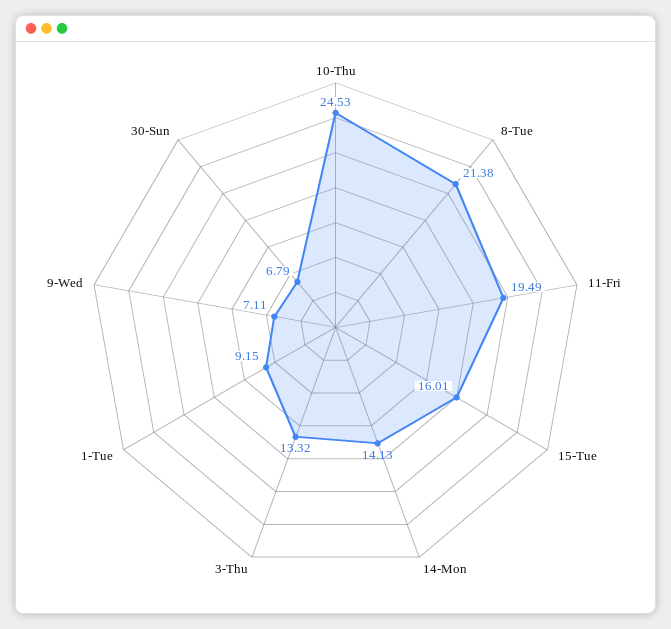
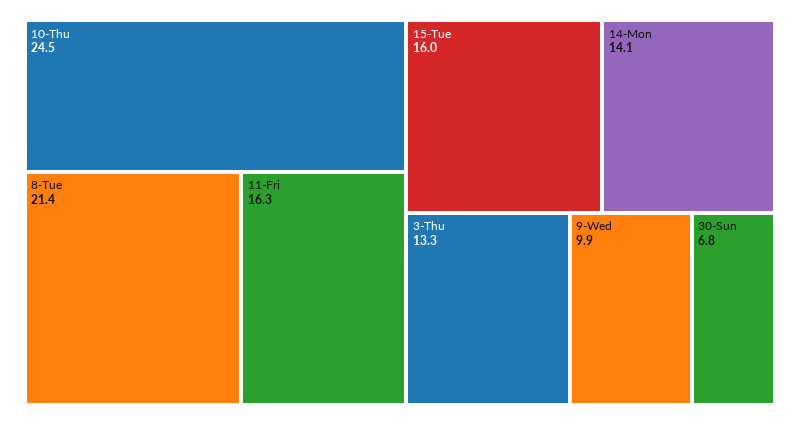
11-Fri: 19.49 -> 16.3
1-Tue: 9.15 -> none
9-Wed: 7.11 -> 9.9

